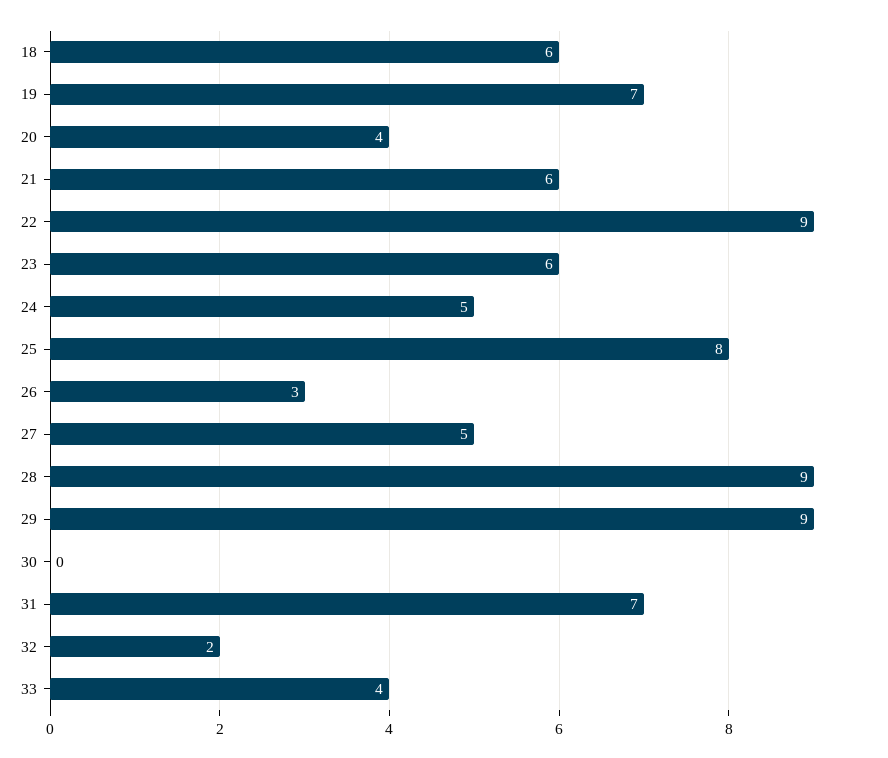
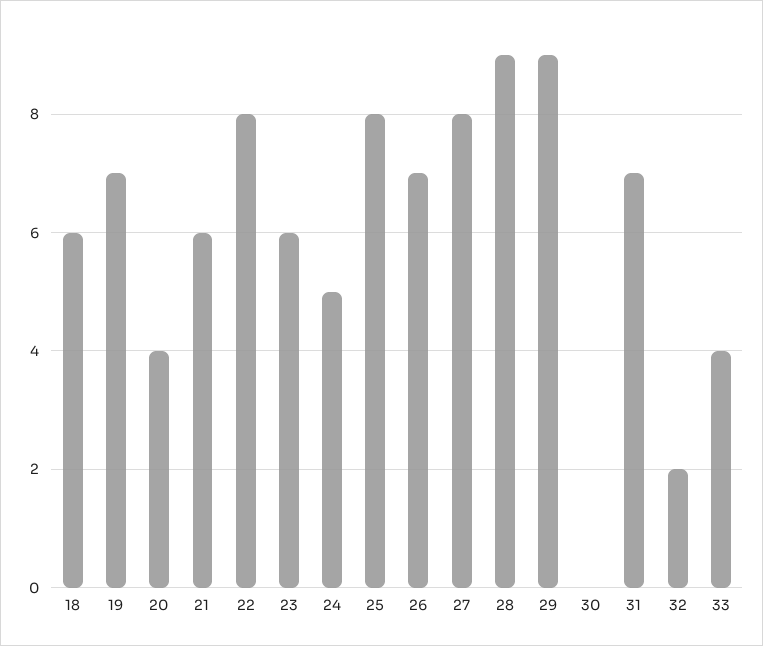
22: 9 -> 8
26: 3 -> 7
27: 5 -> 8

